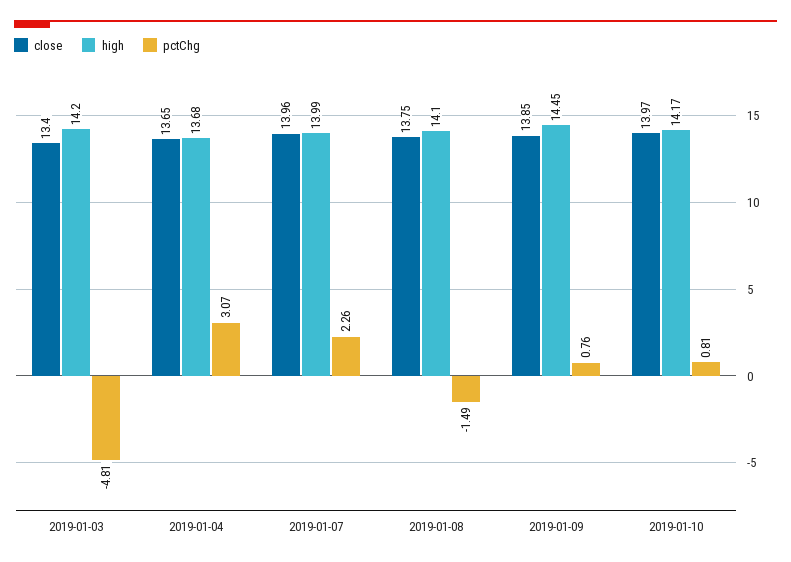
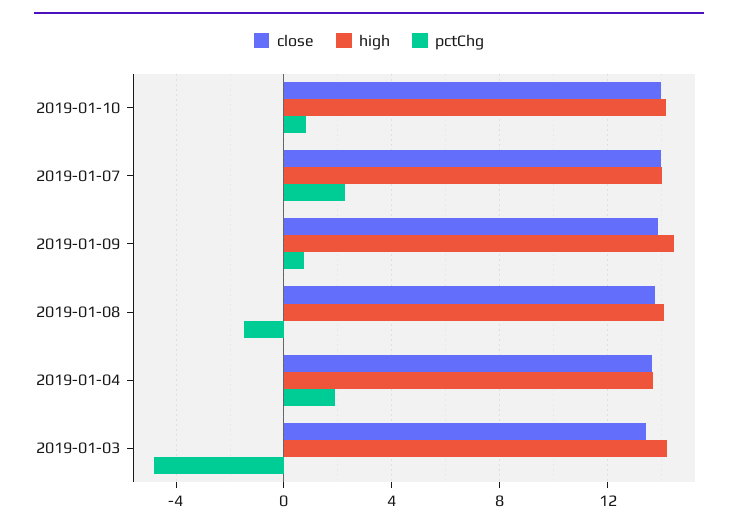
pctChg, 2019-01-04: 3.07 -> 2

